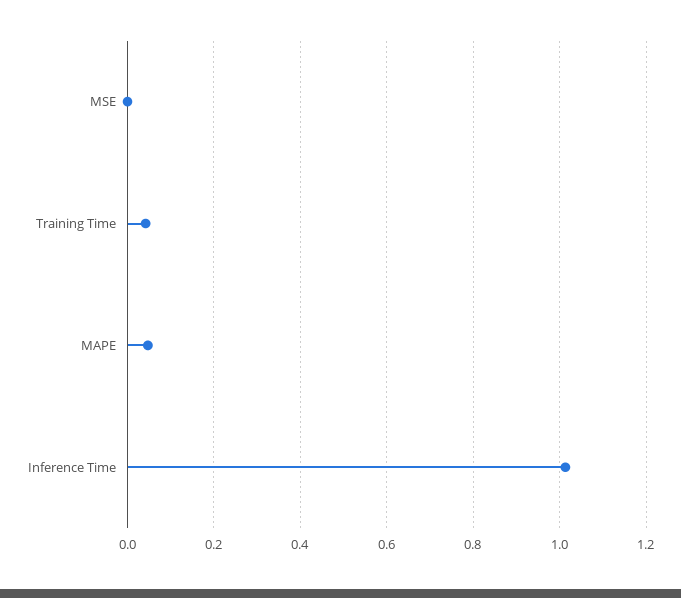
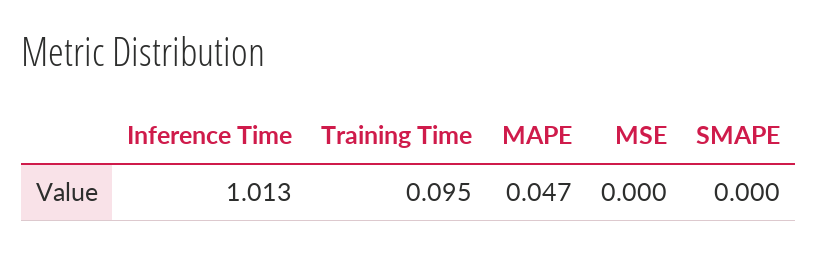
Training Time: 0.04 -> 0.095
SMAPE: none -> 0

